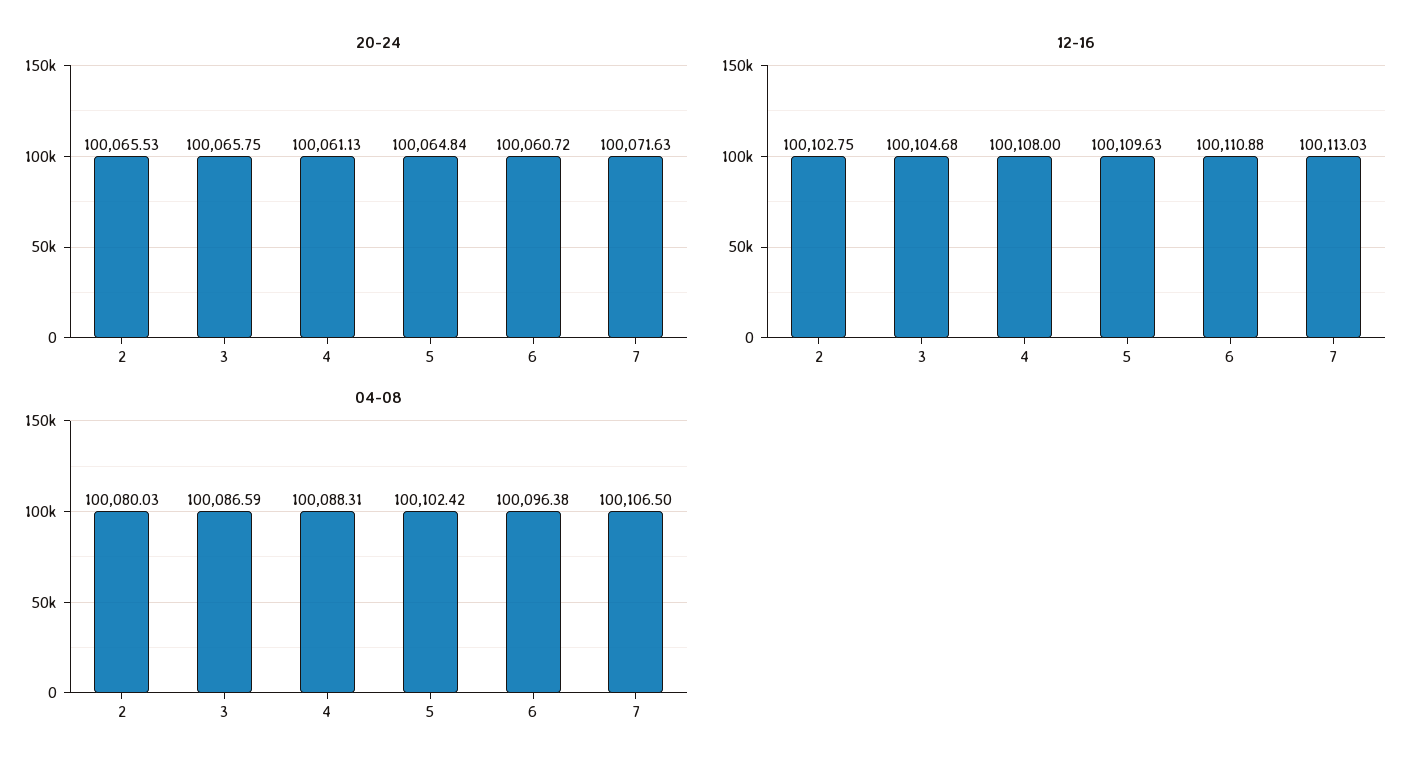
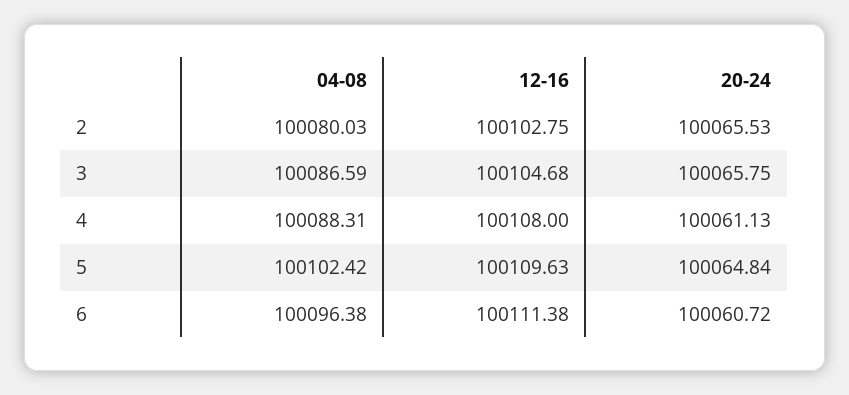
20-24, 7: 100071.63 -> none
12-16, 6: 100110.88 -> 100111.38
12-16, 7: 100113.03 -> none
04-08, 7: 100106.5 -> none

